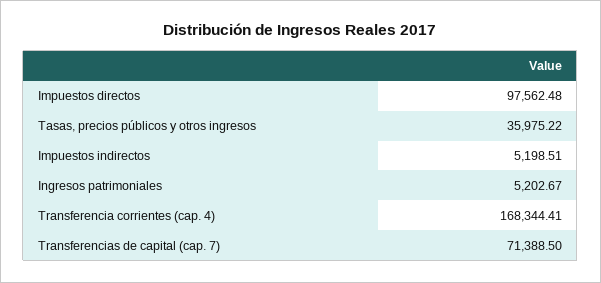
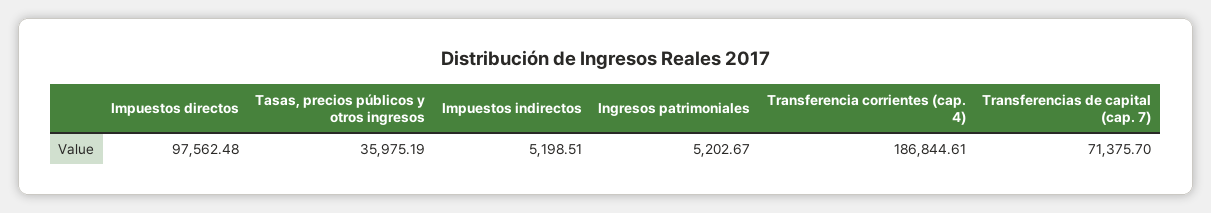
Tasas, precios públicos y otros ingresos: 35975.22 -> 35975.19
Transferencia corrientes (cap. 4): 168344.41 -> 186844.61
Transferencias de capital (cap. 7): 71388.5 -> 71375.7

